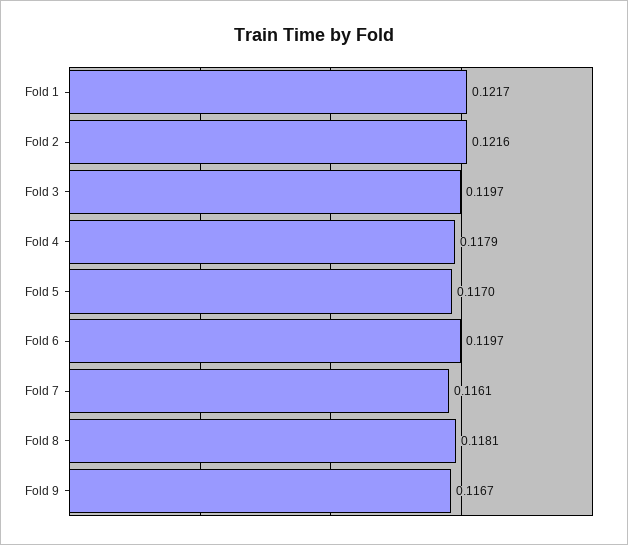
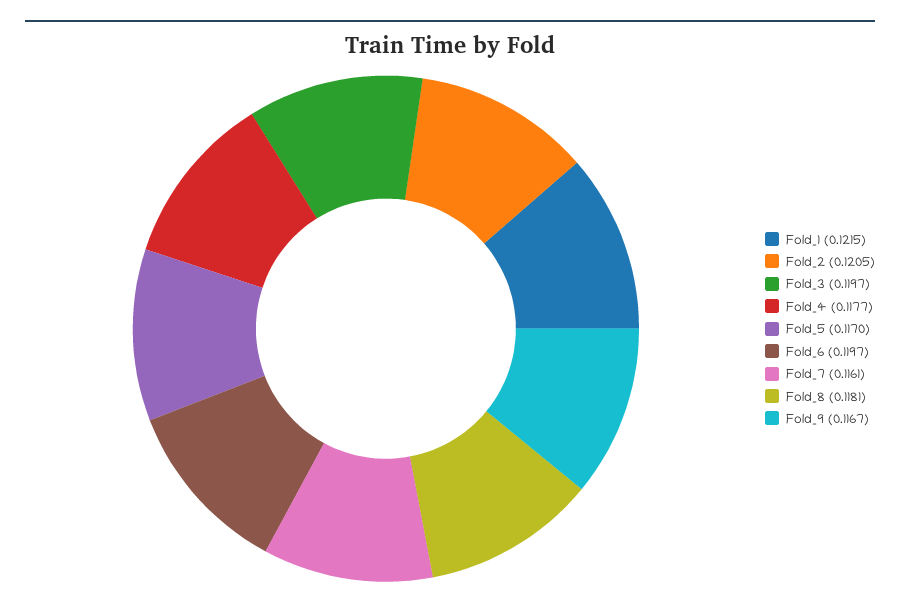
Fold 1: 0.1217 -> 0.1215
Fold 2: 0.1216 -> 0.1205
Fold 4: 0.1179 -> 0.1177

